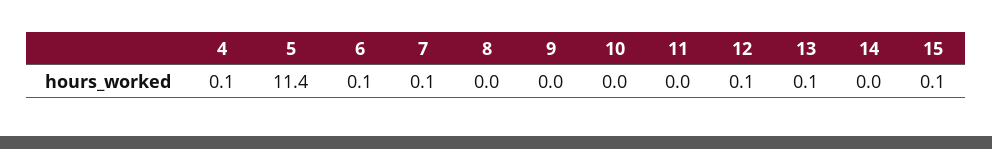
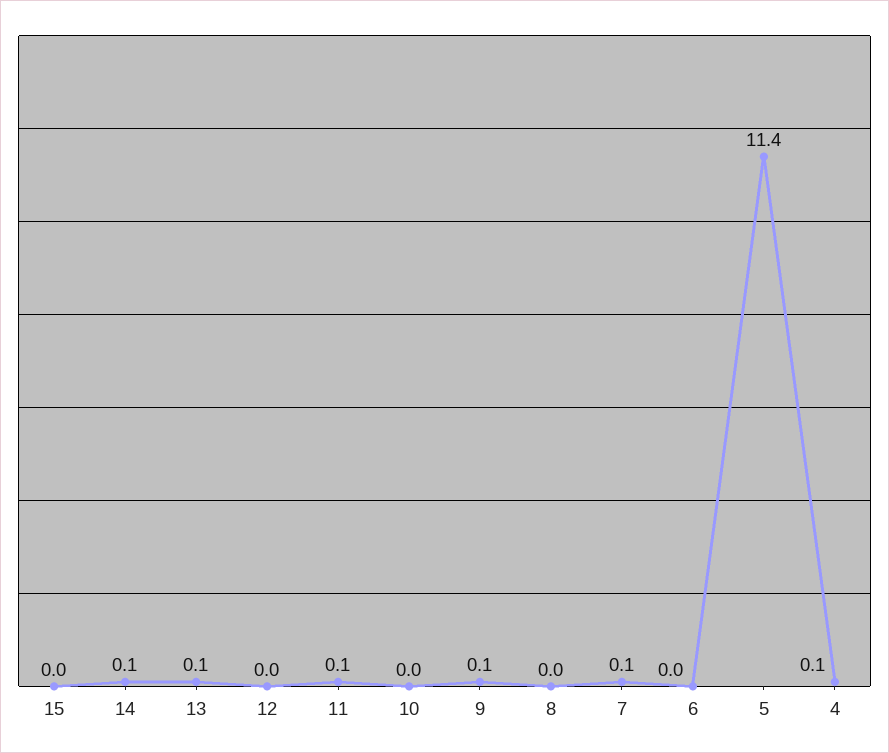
6: 0.1 -> 0
9: 0 -> 0.1
11: 0 -> 0.1
12: 0.1 -> 0
14: 0 -> 0.1
15: 0.1 -> 0

